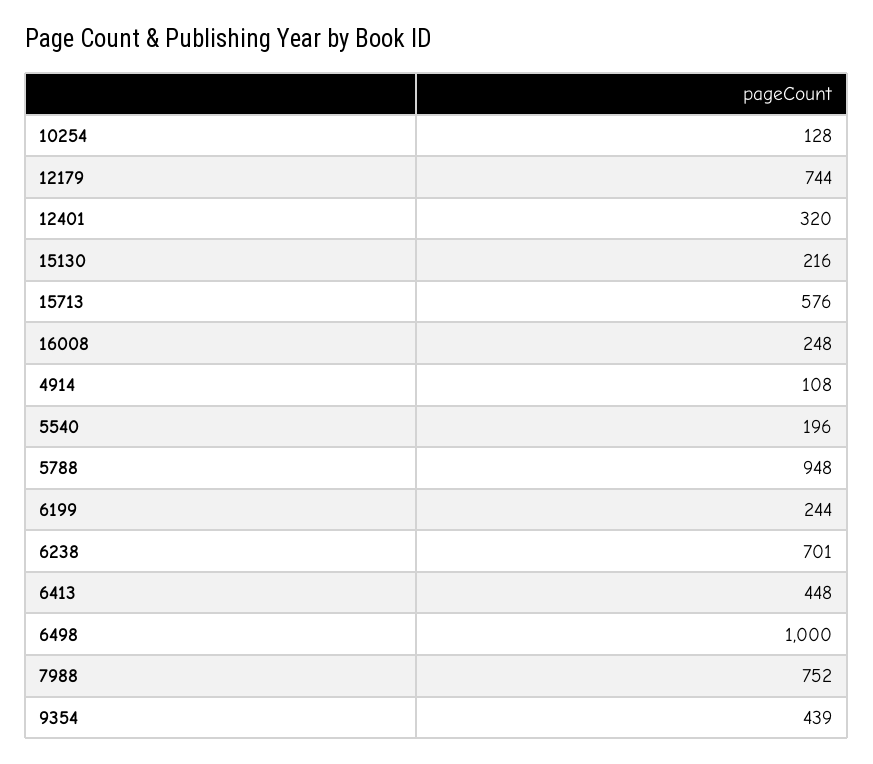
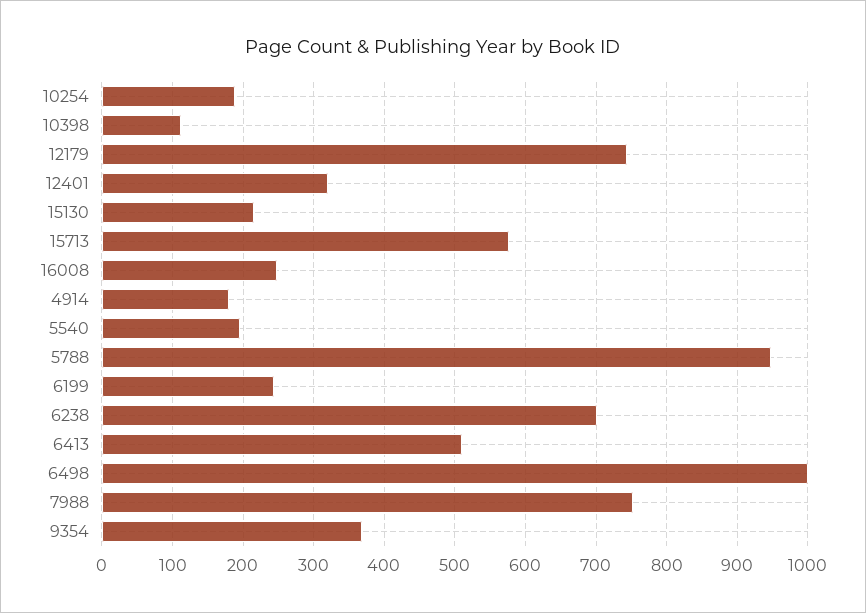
10254: 128 -> 190
4914: 108 -> 180
6413: 448 -> 510
9354: 439 -> 370
10398: none -> 110

